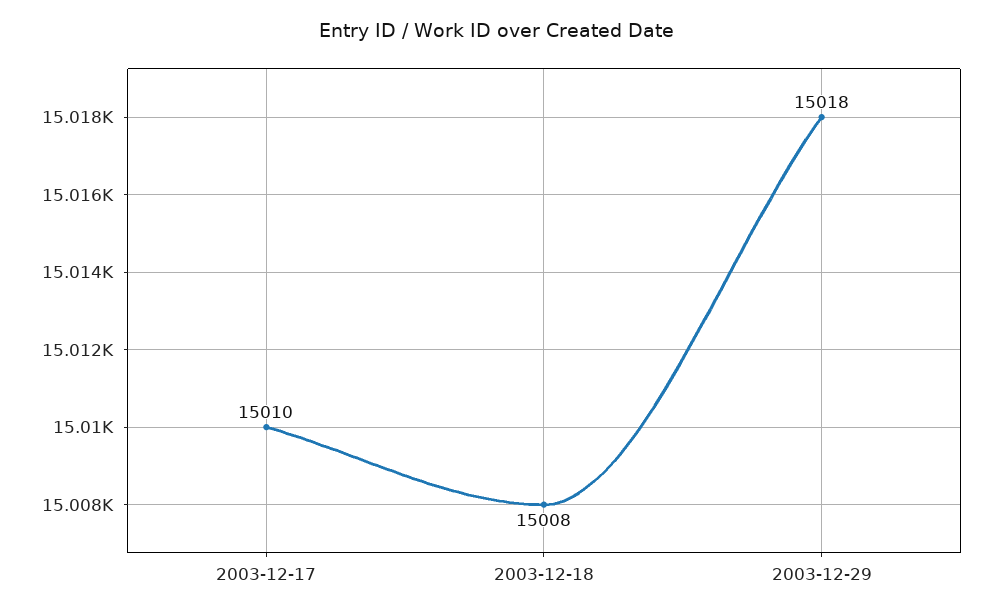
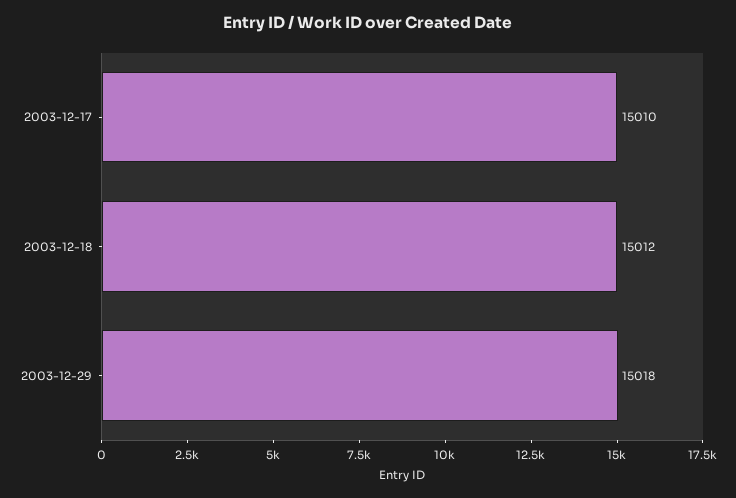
2003-12-18: 15008 -> 15012

